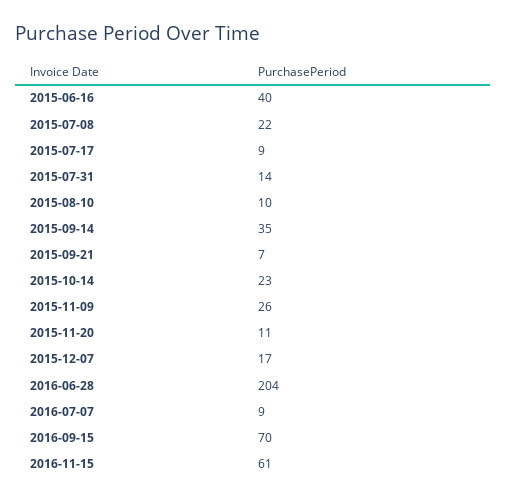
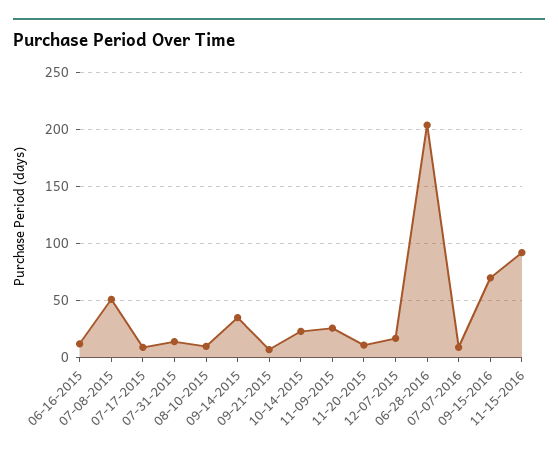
2015-06-16: 40 -> 10
2015-07-08: 22 -> 50
2016-11-15: 61 -> 90

